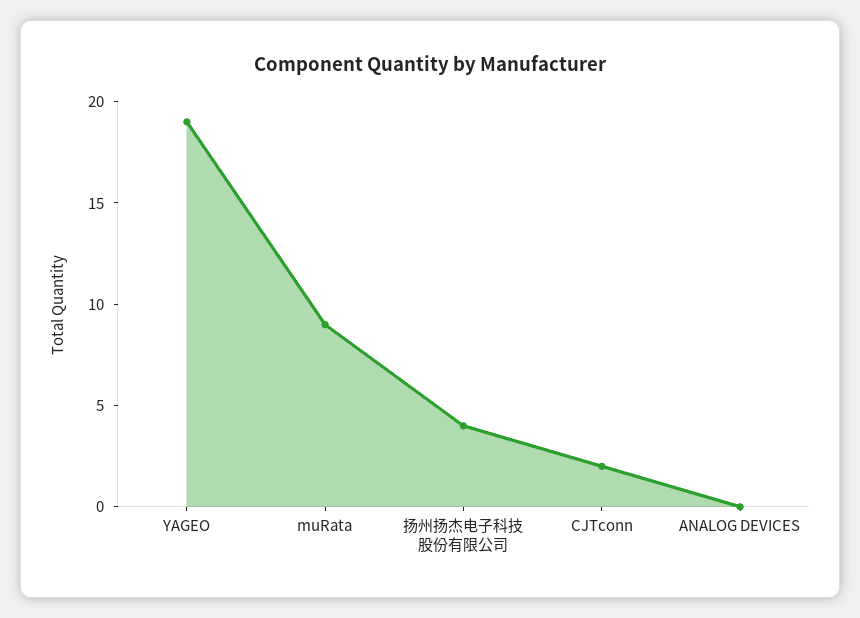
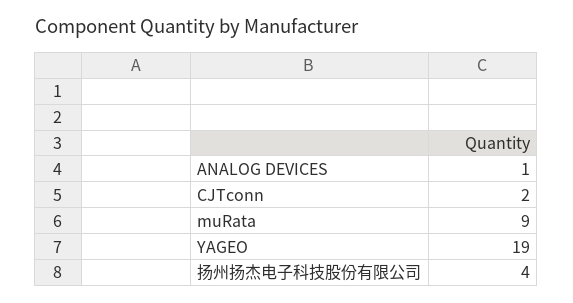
ANALOG DEVICES: 0 -> 1

